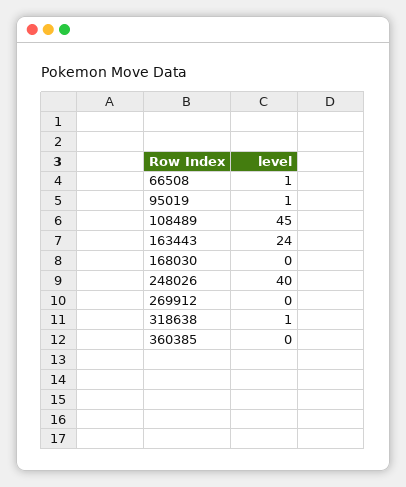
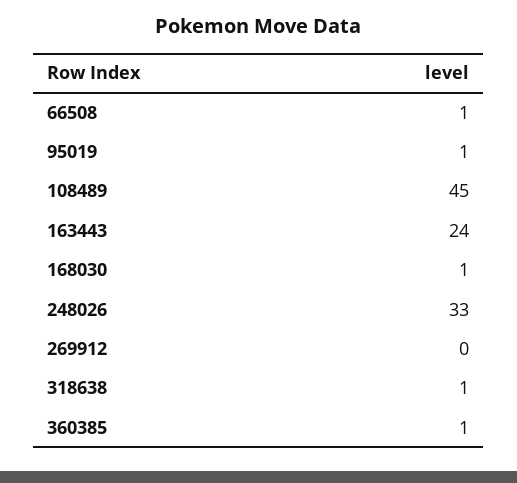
168030: 0 -> 1
248026: 40 -> 33
360385: 0 -> 1

